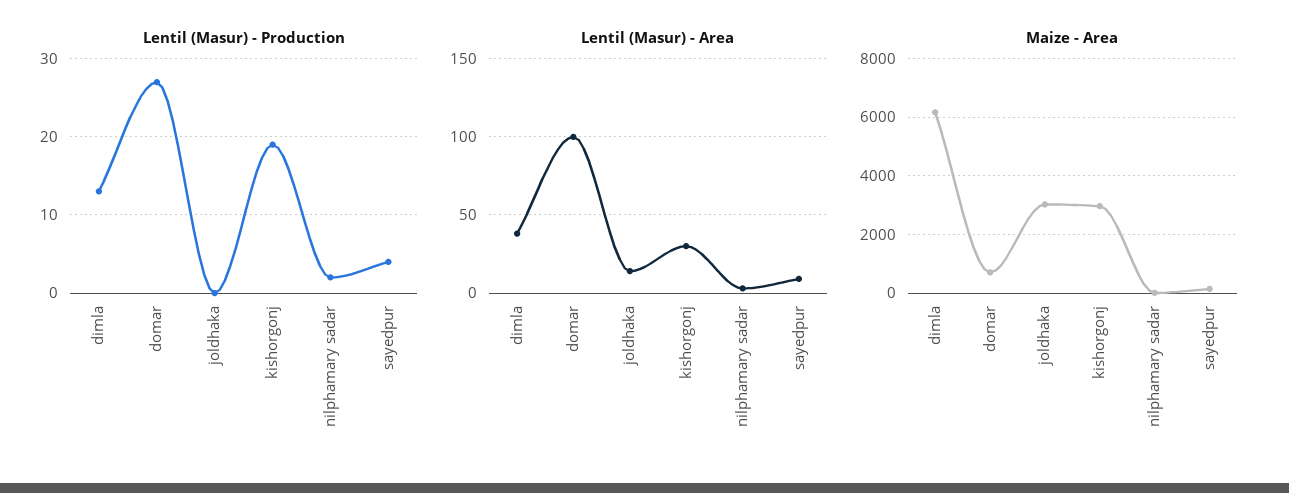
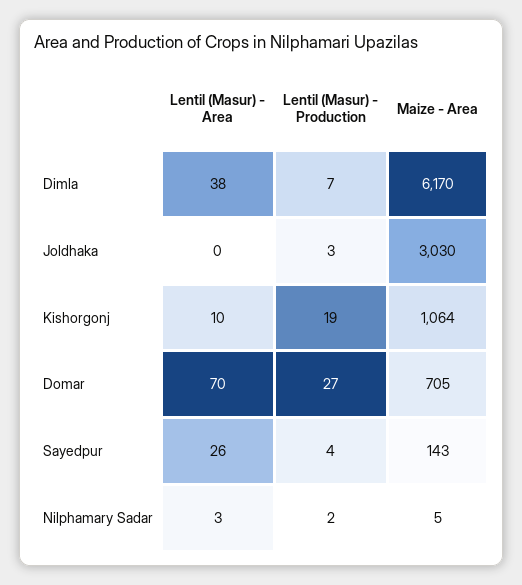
Lentil (Masur) - Production, dimla: 13 -> 7
Lentil (Masur) - Production, joldhaka: 0 -> 3
Lentil (Masur) - Area, domar: 100 -> 70
Lentil (Masur) - Area, joldhaka: 15 -> 0
Lentil (Masur) - Area, kishorgonj: 30 -> 10
Lentil (Masur) - Area, sayedpur: 10 -> 26
Maize - Area, kishorgonj: 3000 -> 1064

